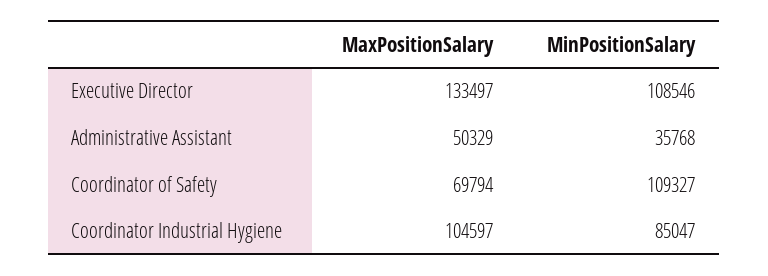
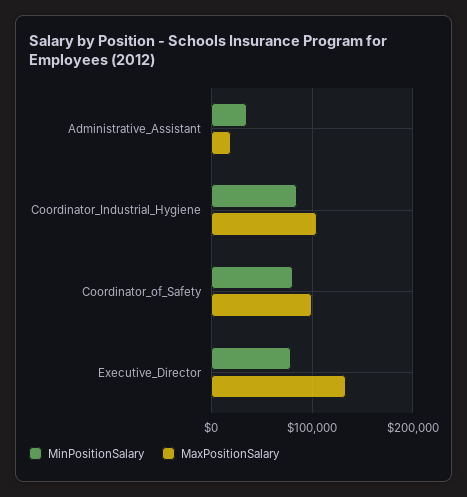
MinPositionSalary, Executive Director: 108546 -> 80000
MaxPositionSalary, Administrative Assistant: 50329 -> 20000
MaxPositionSalary, Coordinator of Safety: 69794 -> 100000
MinPositionSalary, Coordinator of Safety: 109327 -> 80000

